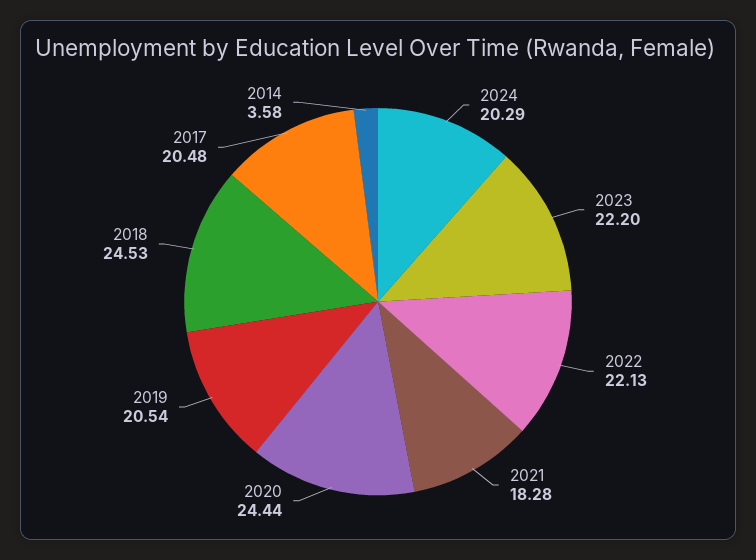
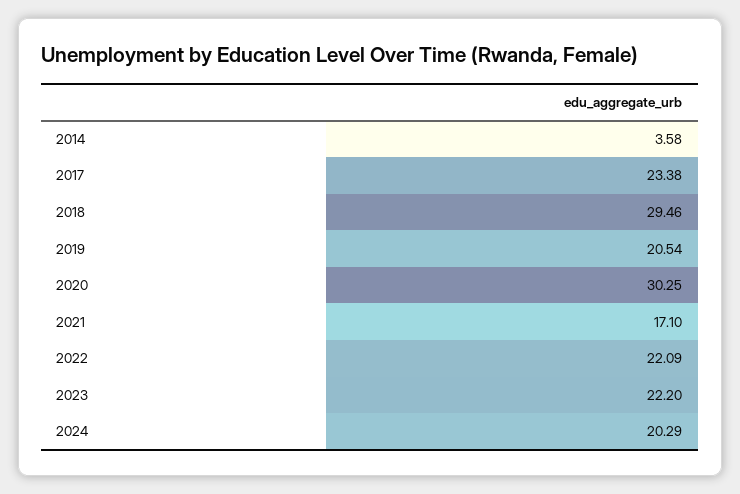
2022: 22.13 -> 22.09
2021: 18.28 -> 17.1
2020: 24.44 -> 30.25
2018: 24.53 -> 29.46
2017: 20.48 -> 23.38

